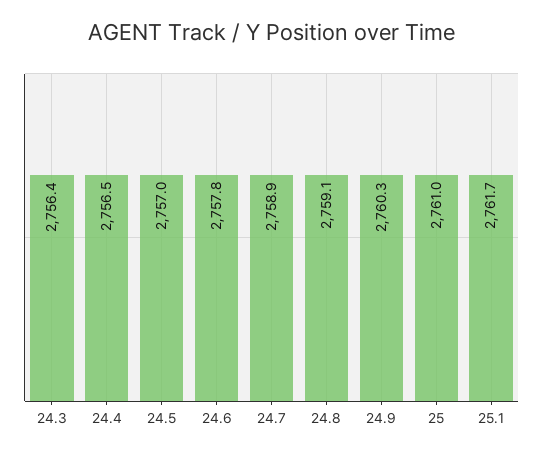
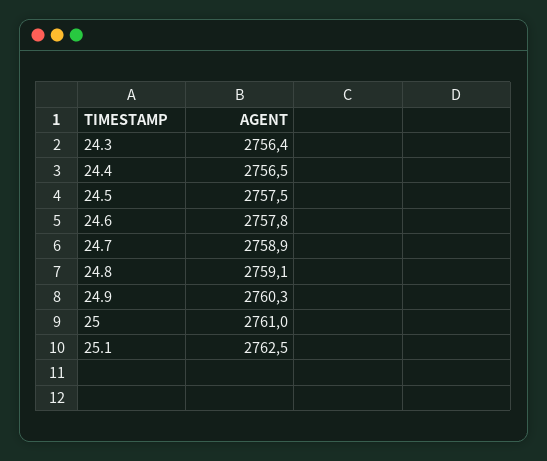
24.5: 2757 -> 2757.5
25.1: 2761.7 -> 2762.5

